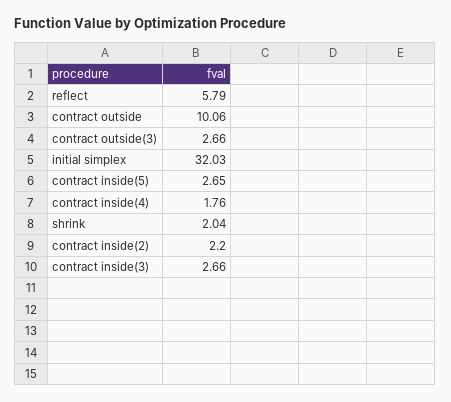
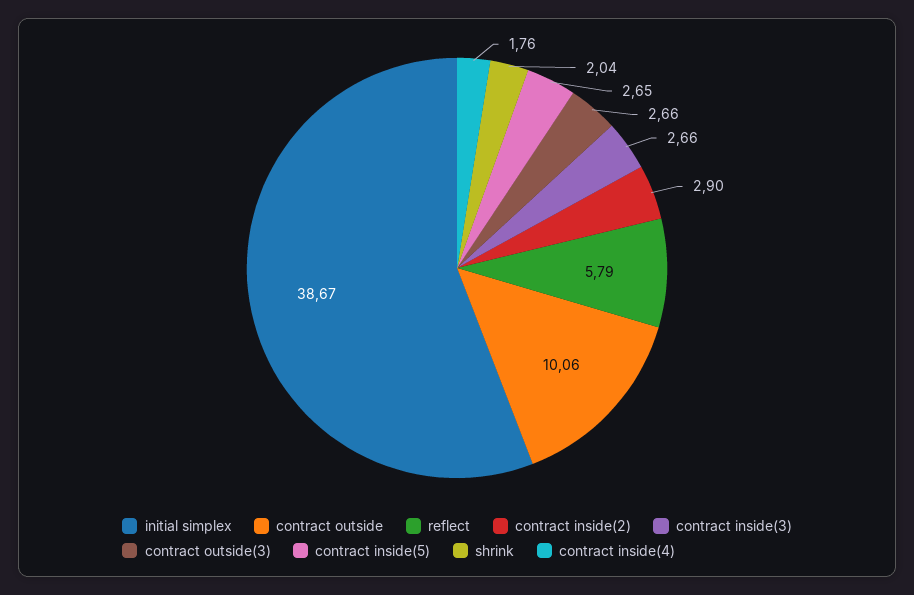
initial simplex: 32.03 -> 38.67
contract inside(2): 2.2 -> 2.9

